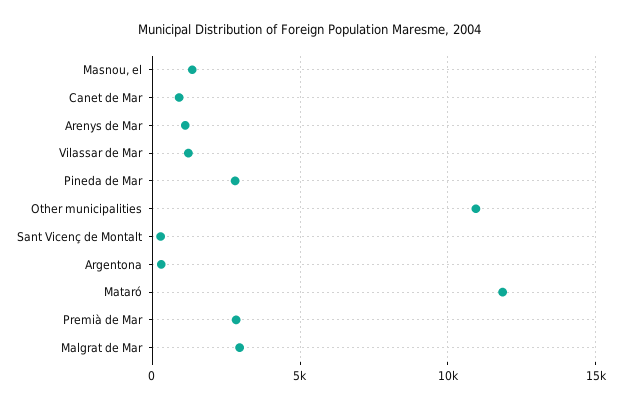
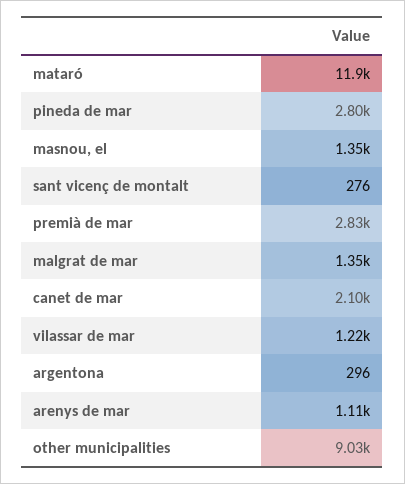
Canet de Mar: 1000 -> 2100
Other municipalities: 11000 -> 9030
Malgrat de Mar: 3000 -> 1350

